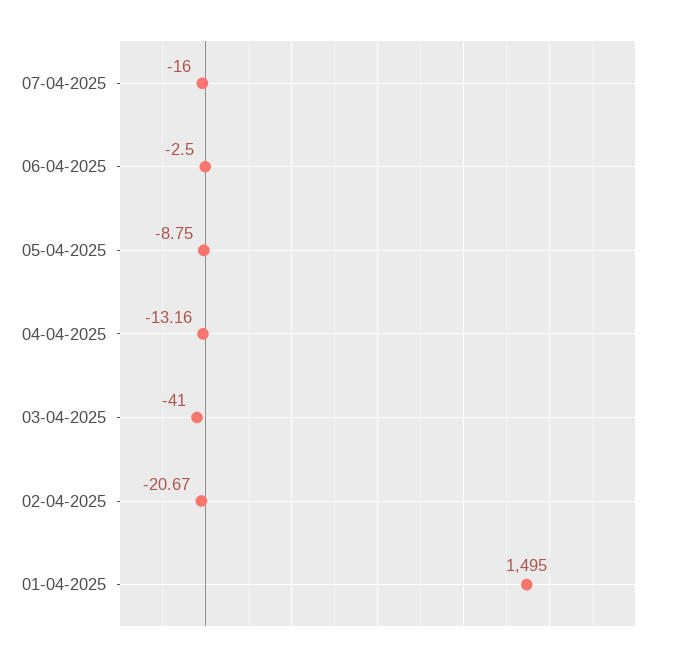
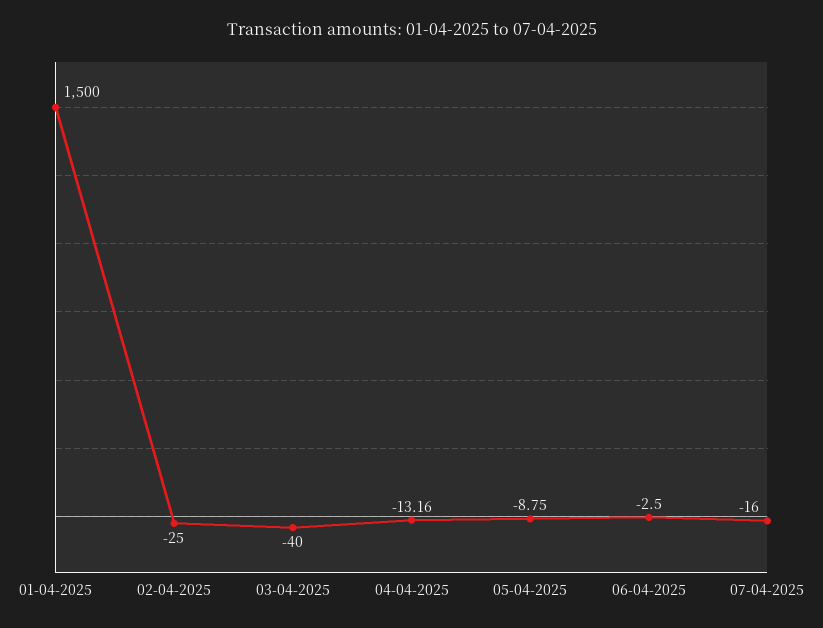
03-04-2025: -41 -> -40
02-04-2025: -20.67 -> -25
01-04-2025: 1495 -> 1500

